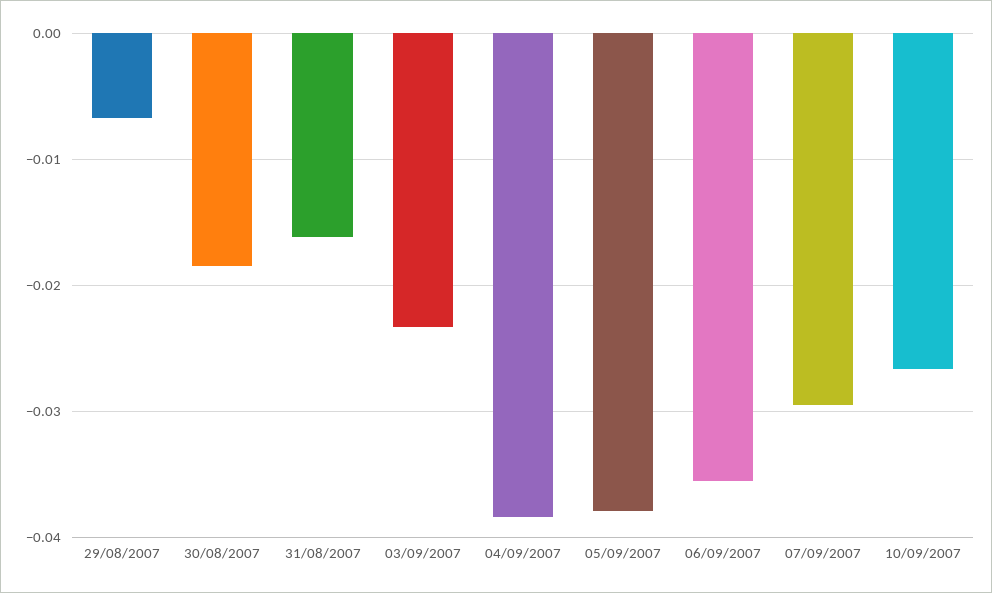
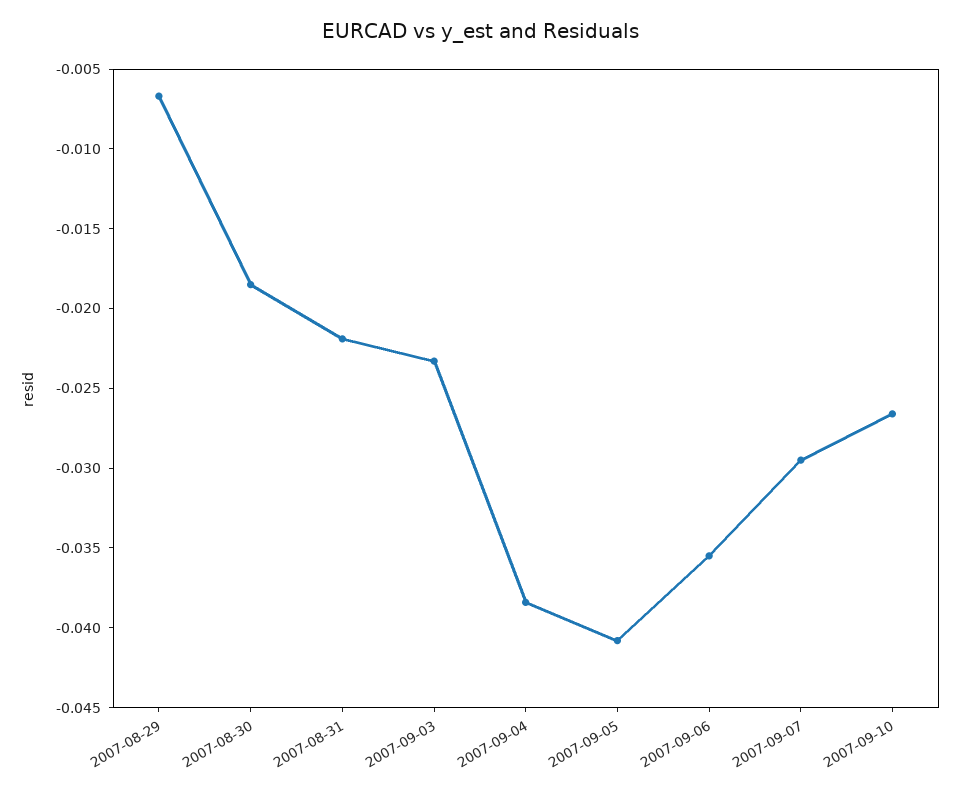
31/08/2007: -0.016 -> -0.022
05/09/2007: -0.038 -> -0.041

